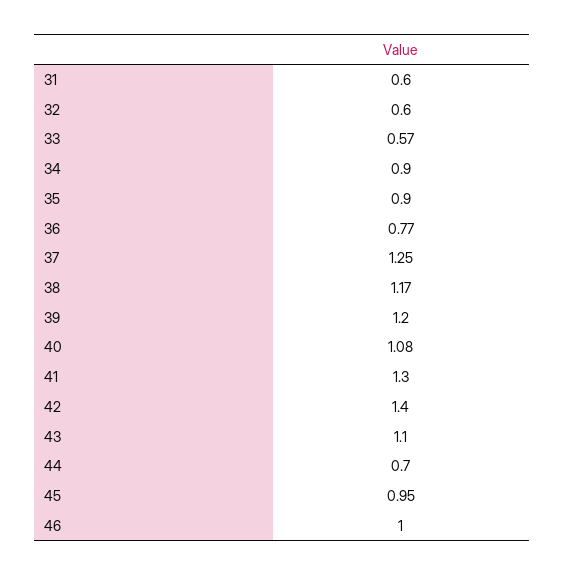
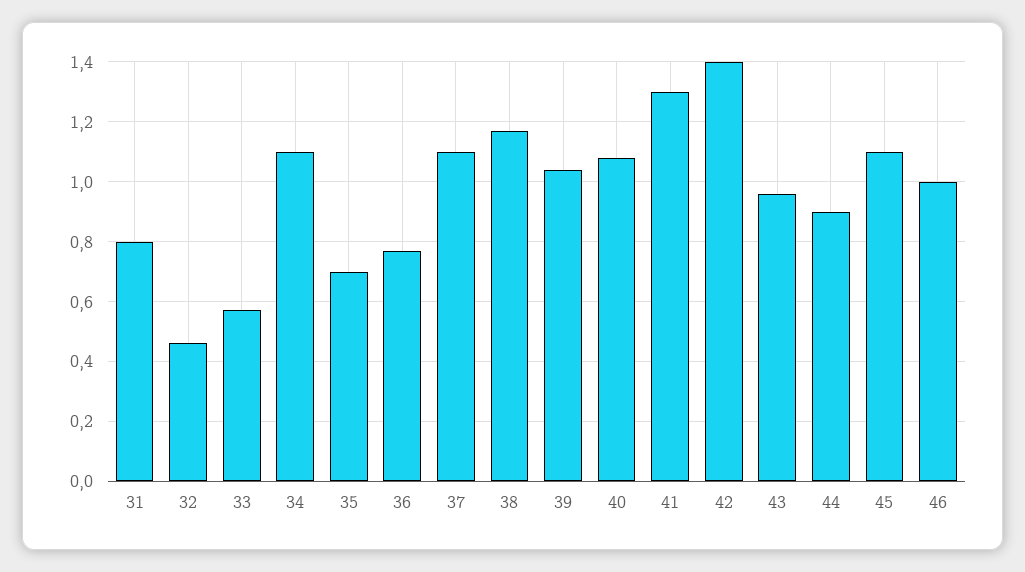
31: 0.6 -> 0.8
32: 0.6 -> 0.45
34: 0.9 -> 1.1
35: 0.9 -> 0.7
37: 1.25 -> 1.1
39: 1.2 -> 1.05
43: 1.1 -> 0.95
44: 0.7 -> 0.9
45: 0.95 -> 1.1

